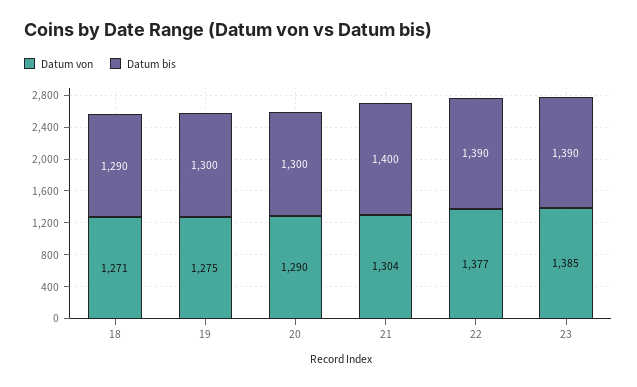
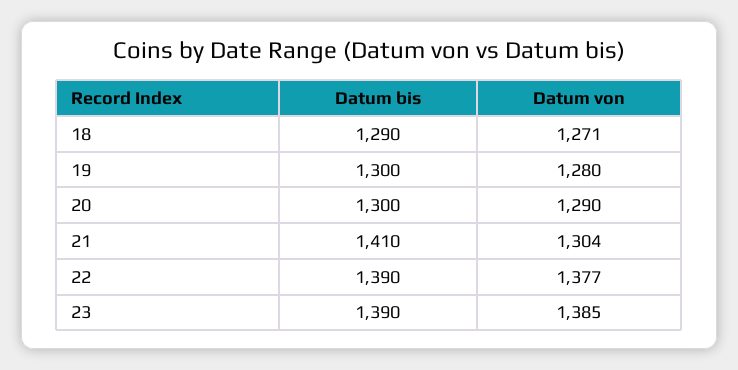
Datum von, 19: 1275 -> 1280
Datum bis, 21: 1400 -> 1410

